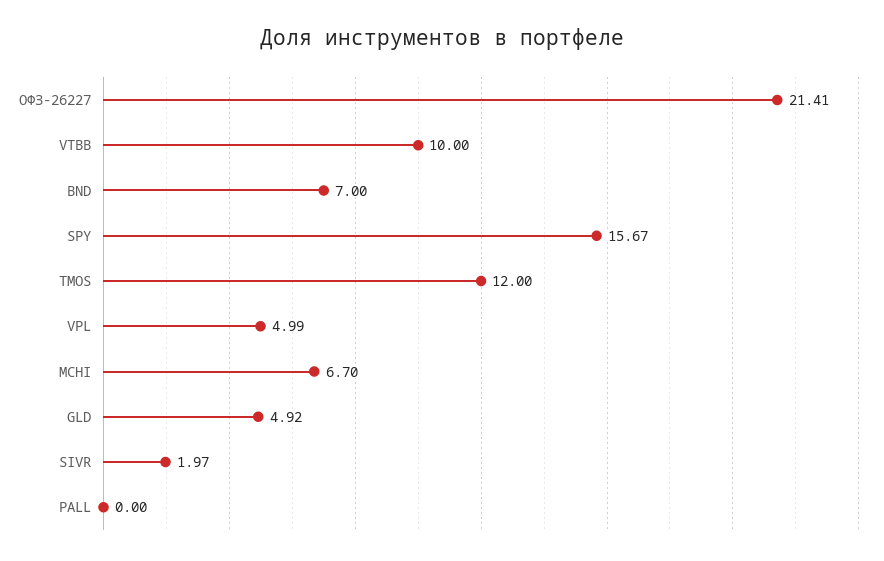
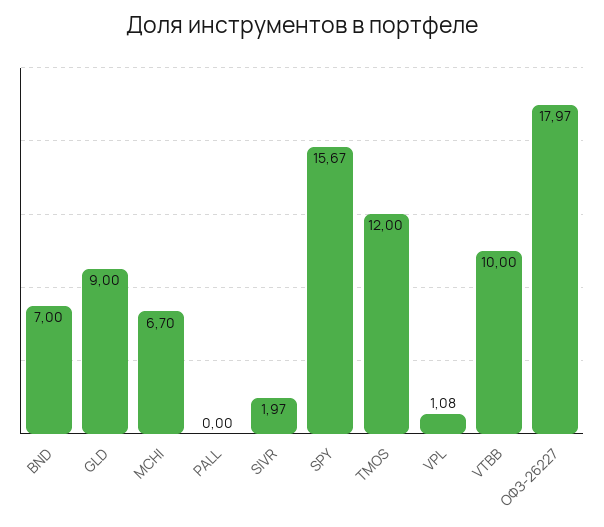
ОФЗ-26227: 21.41 -> 17.97
VPL: 4.99 -> 1.08
GLD: 4.92 -> 9

